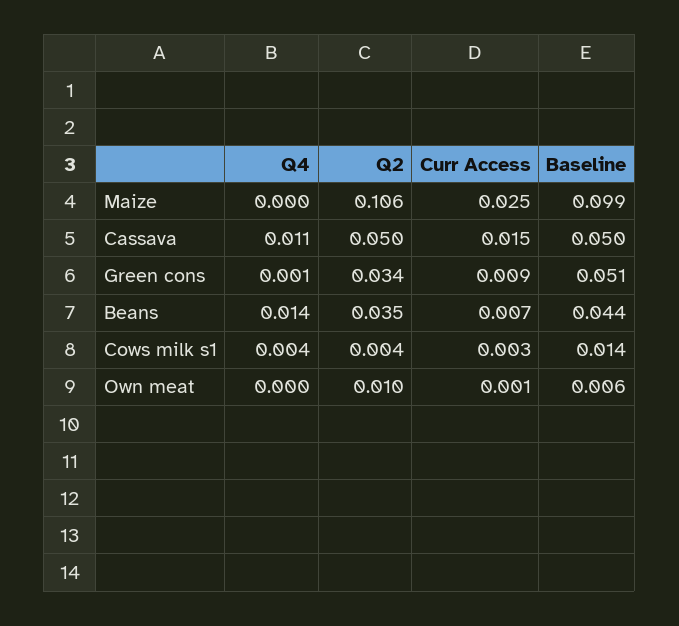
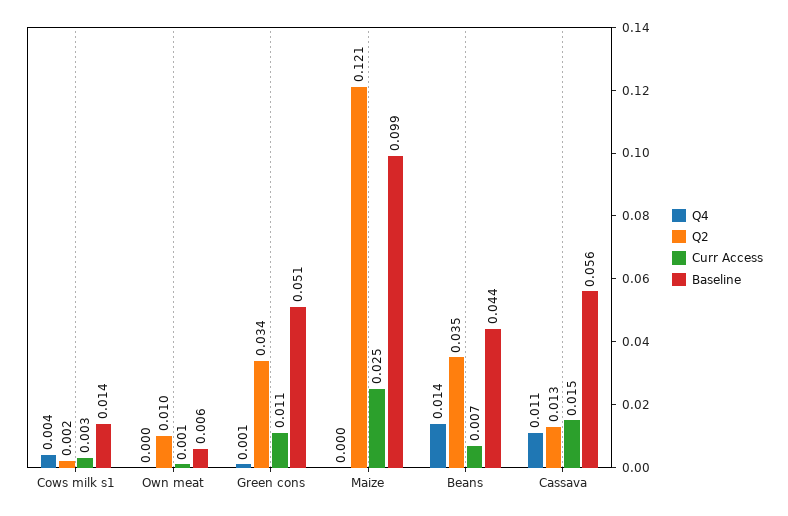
Q2, Maize: 0.106 -> 0.121
Q2, Cassava: 0.05 -> 0.013
Baseline, Cassava: 0.05 -> 0.056
Curr Access, Green cons: 0.009 -> 0.011
Q2, Cows milk s1: 0.004 -> 0.002

